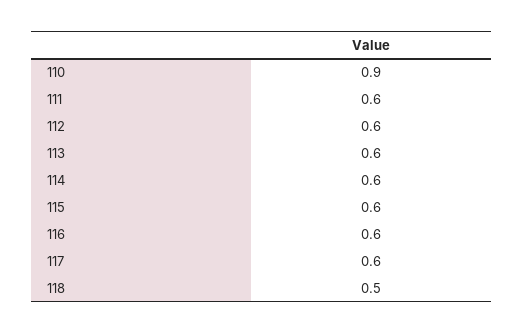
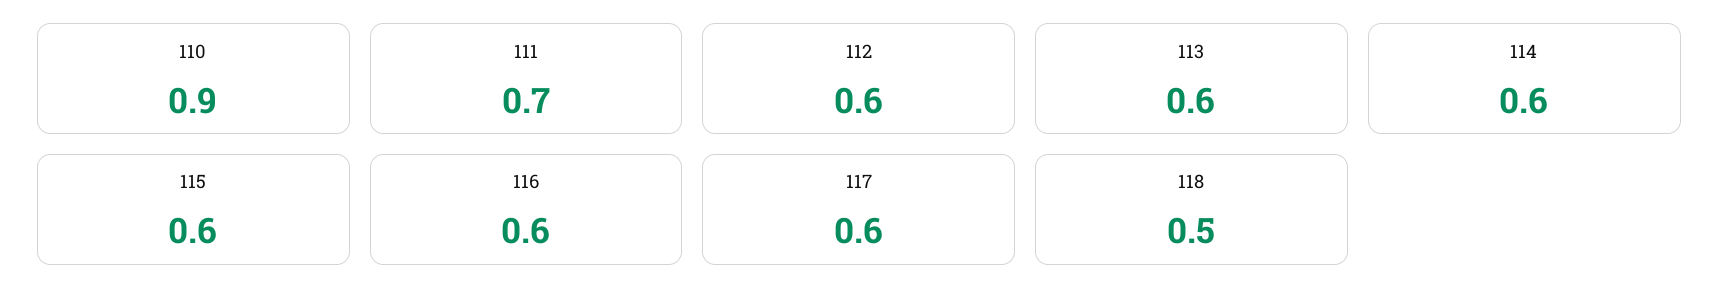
111: 0.6 -> 0.7

